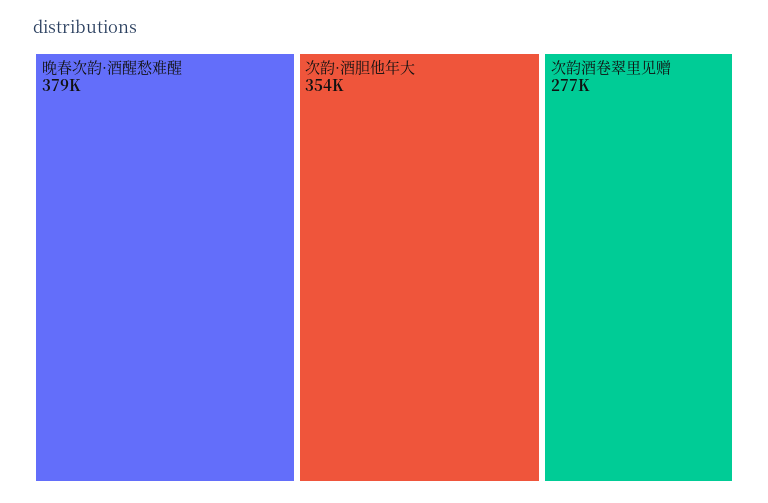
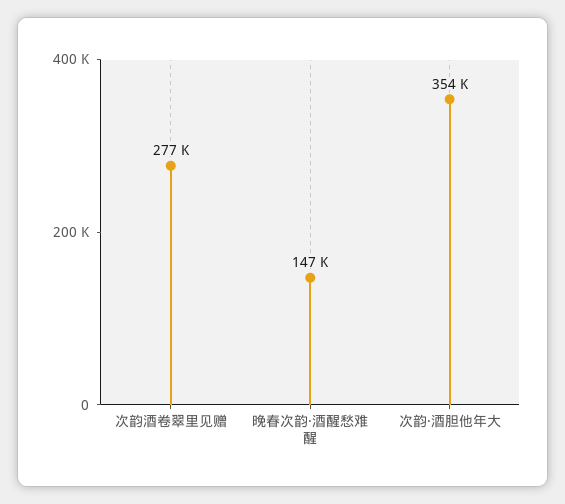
晚春次韵·酒醒愁难醒: 379000 -> 147000

